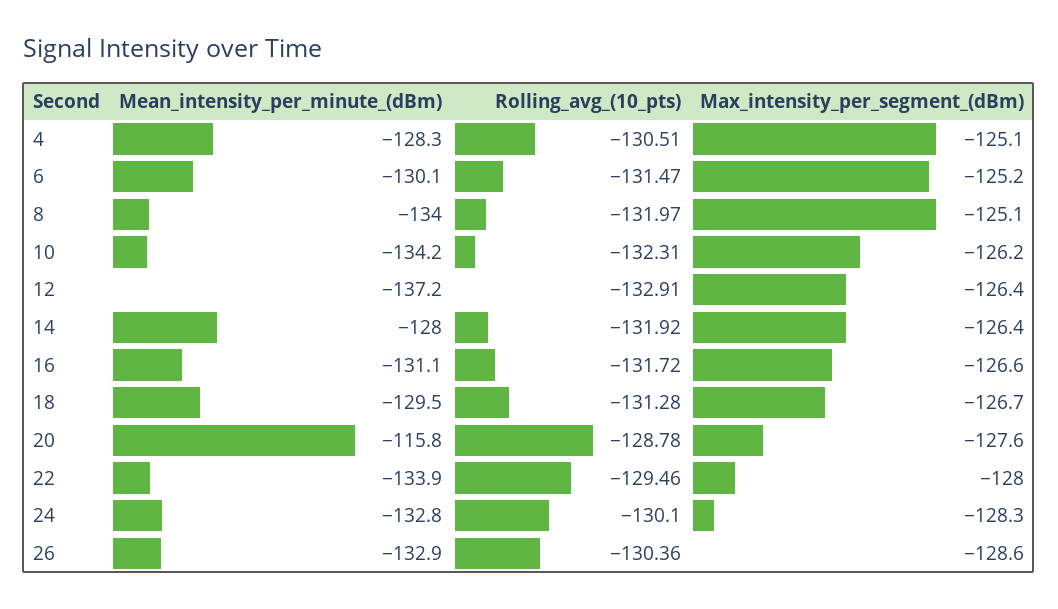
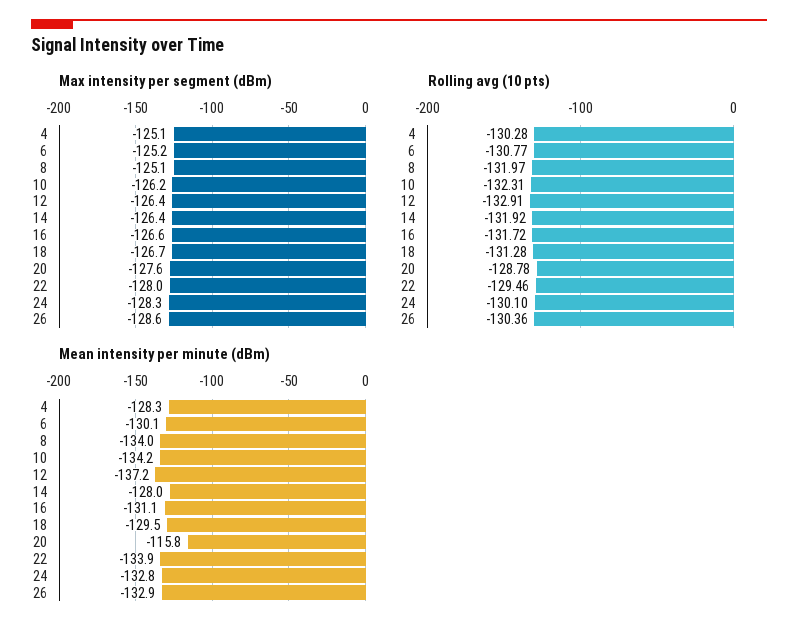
Rolling_avg_(10_pts), 4: -130.51 -> -130.28
Rolling_avg_(10_pts), 6: -131.47 -> -130.77

